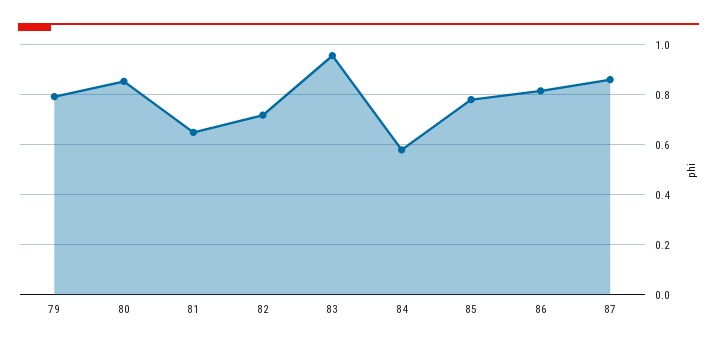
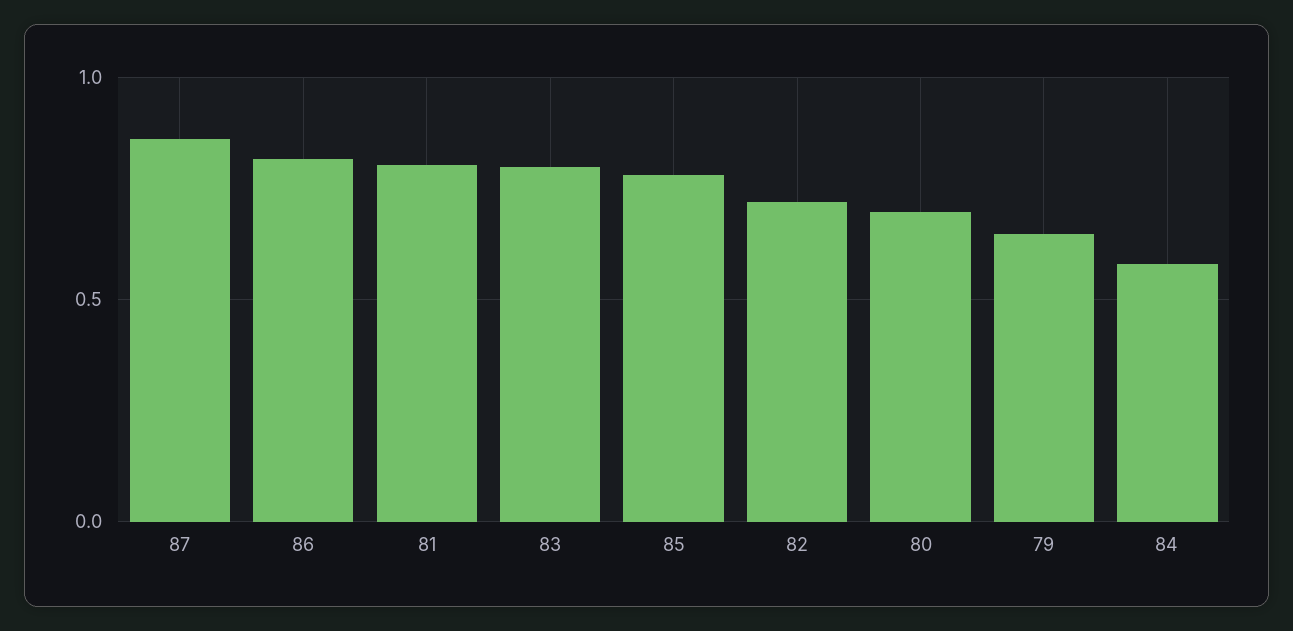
79: 0.8 -> 0.65
80: 0.85 -> 0.7
81: 0.65 -> 0.8
83: 0.95 -> 0.8

